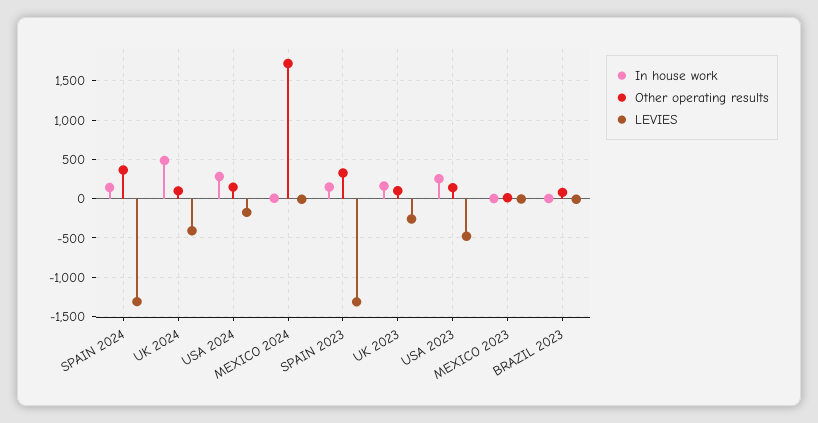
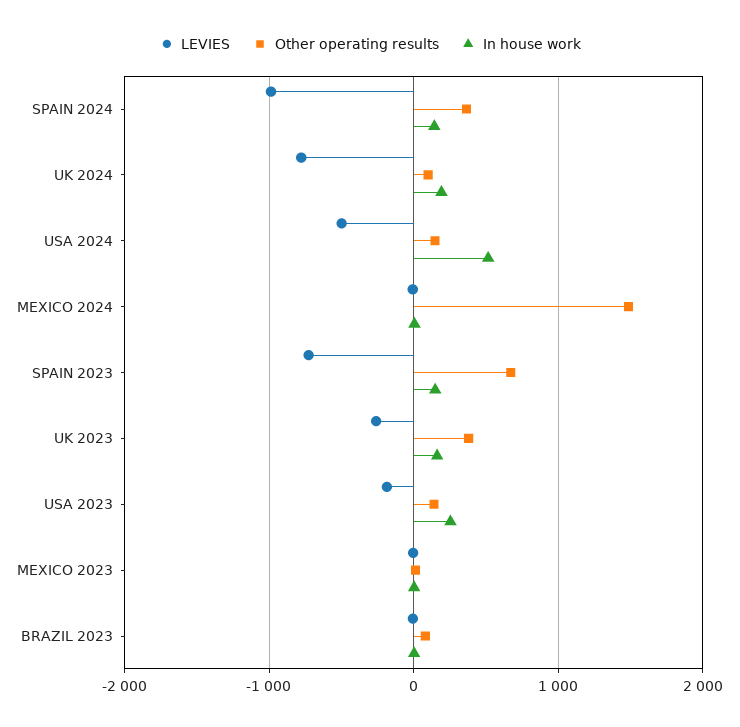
LEVIES, SPAIN 2024: -1300 -> -1000
In house work, UK 2024: 500 -> 200
LEVIES, UK 2024: -400 -> -800
In house work, USA 2024: 300 -> 500
LEVIES, USA 2024: -200 -> -500
Other operating results, MEXICO 2024: 1700 -> 1500
Other operating results, SPAIN 2023: 300 -> 700
LEVIES, SPAIN 2023: -1300 -> -700
Other operating results, UK 2023: 100 -> 400
LEVIES, USA 2023: -500 -> -200

